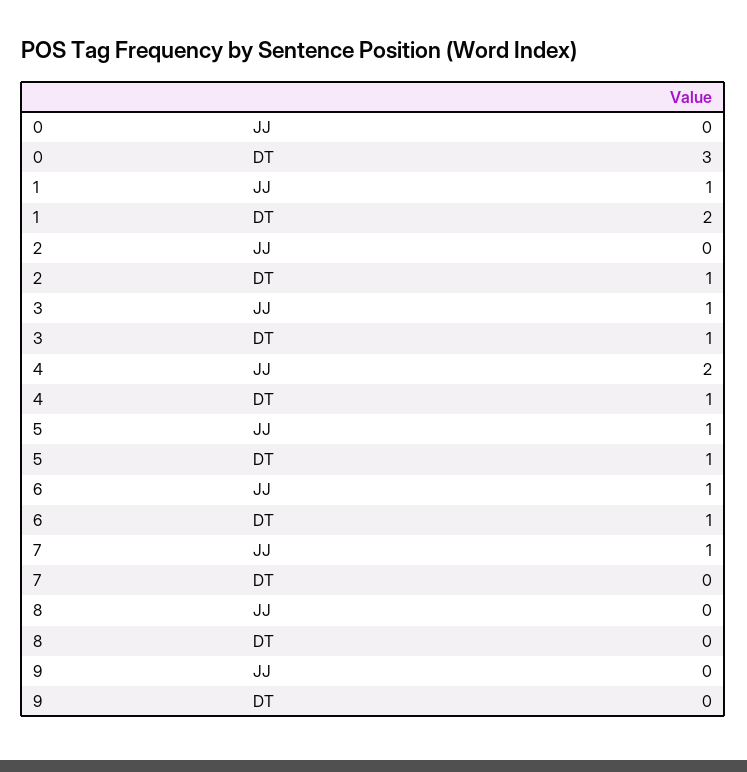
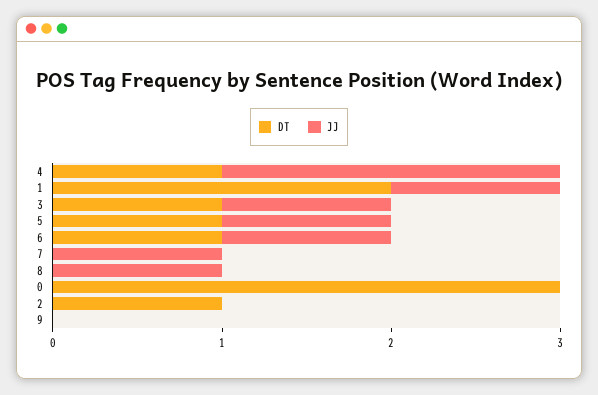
JJ, 8: 0 -> 1

